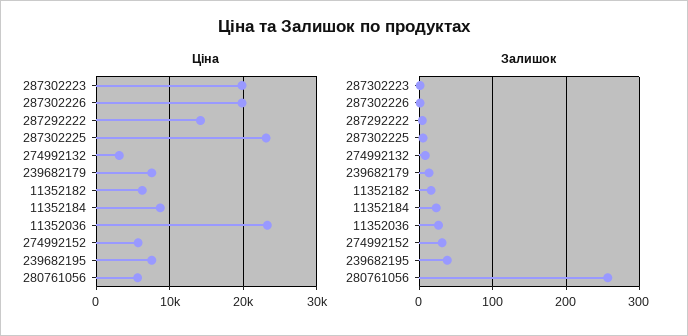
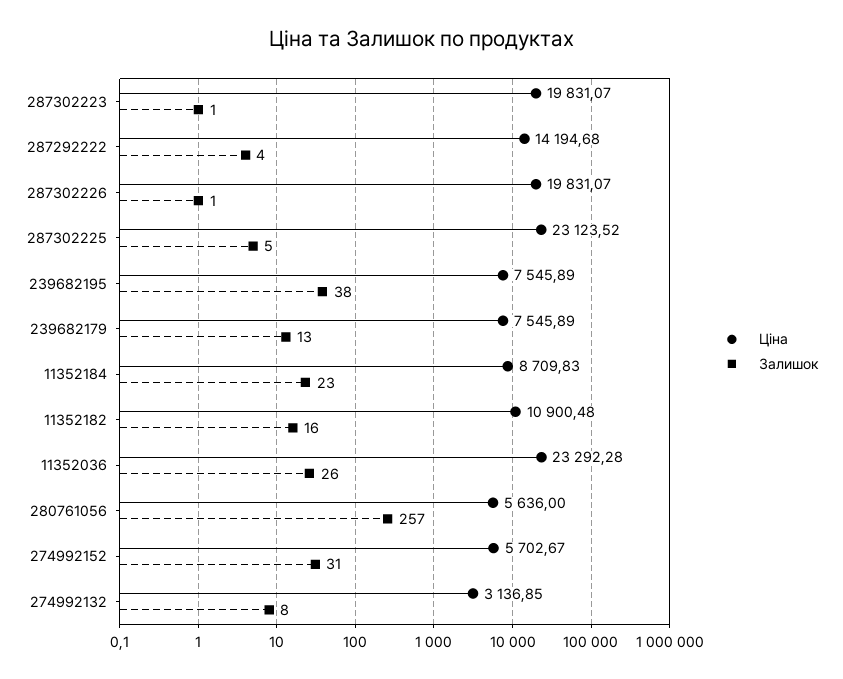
Ціна, 11352182: 6000 -> 10900.48

